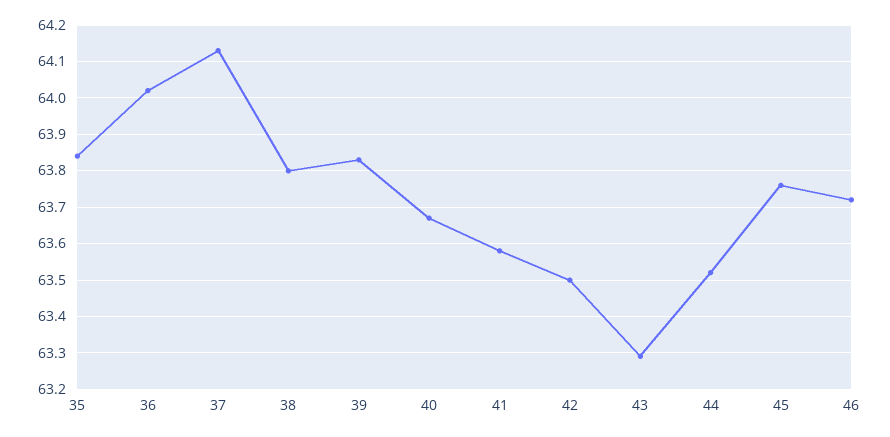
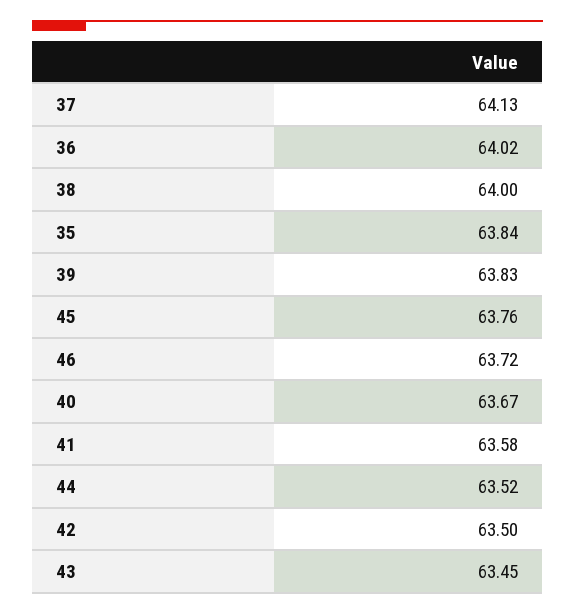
38: 63.8 -> 64
43: 63.3 -> 63.45

